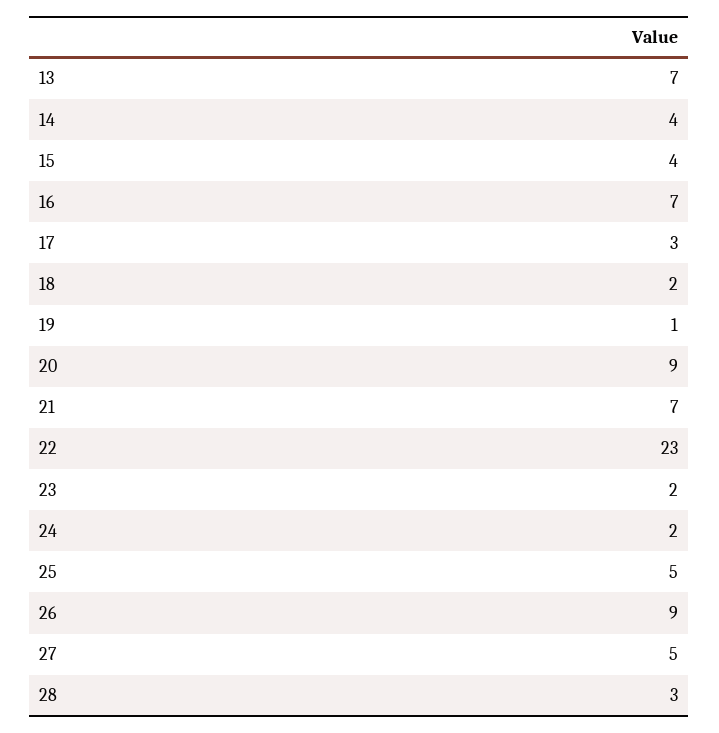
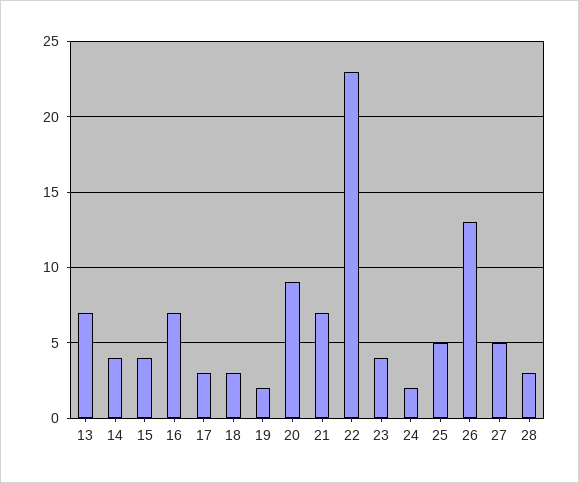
18: 2 -> 3
19: 1 -> 2
23: 2 -> 4
26: 9 -> 13

